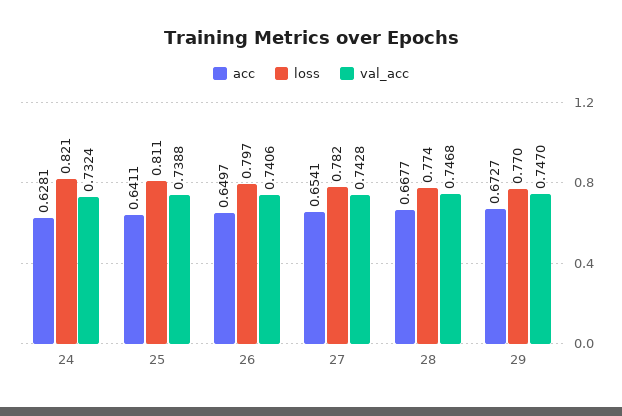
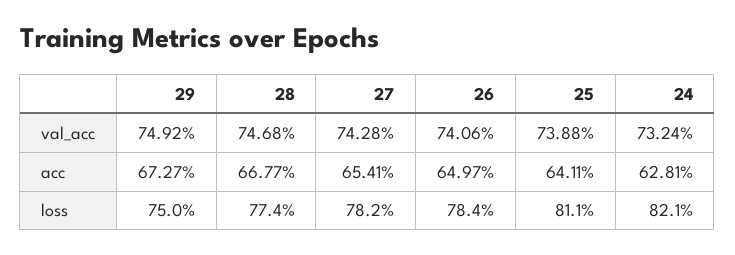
loss, 26: 0.797 -> 0.784
loss, 29: 0.77 -> 0.75
val_acc, 29: 0.747 -> 0.7492

